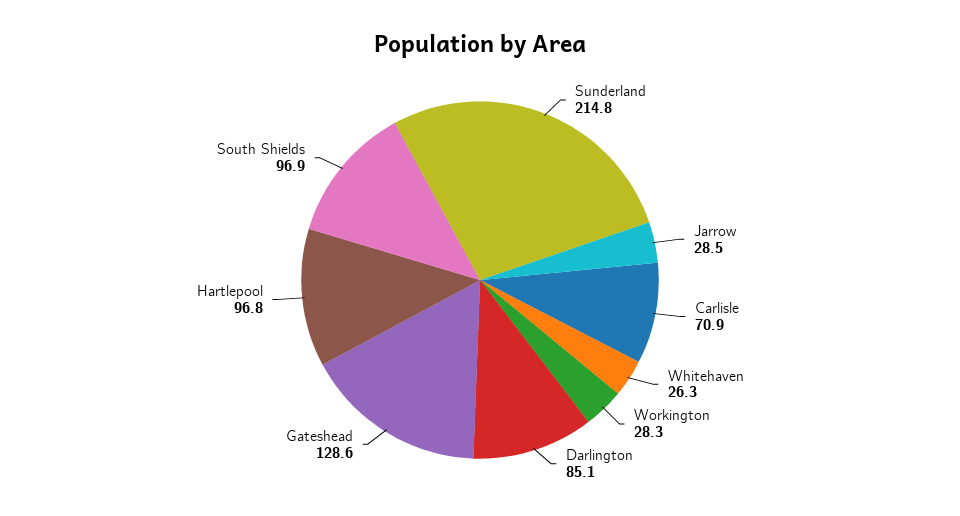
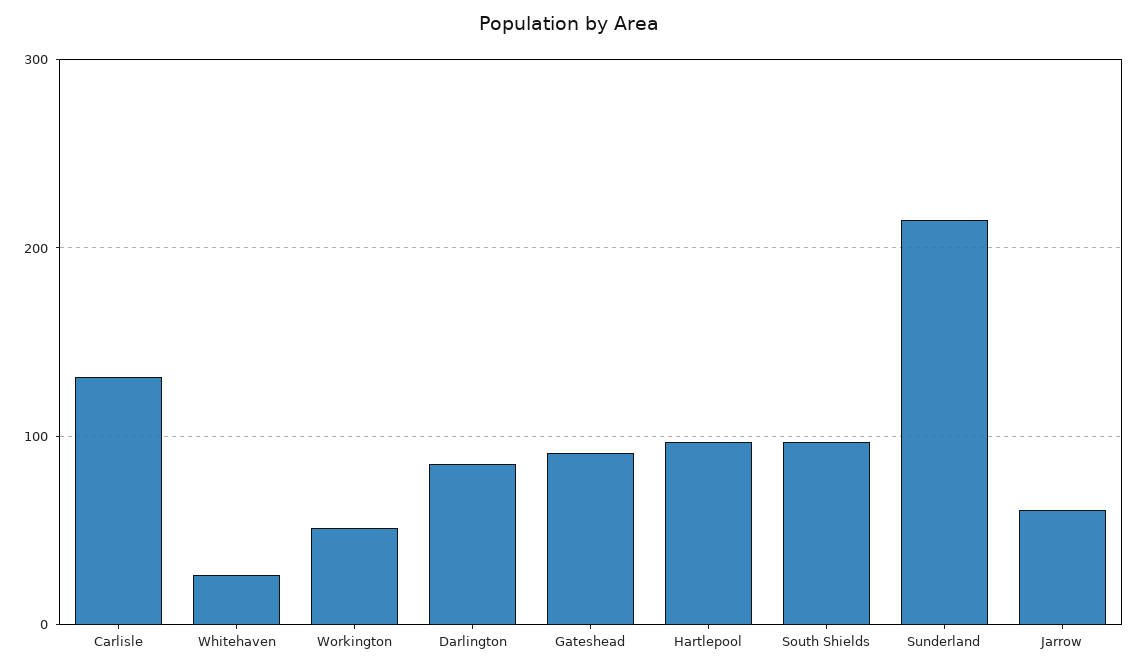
Jarrow: 28.5 -> 60
Carlisle: 70.9 -> 130
Workington: 28.3 -> 50
Gateshead: 128.6 -> 90

